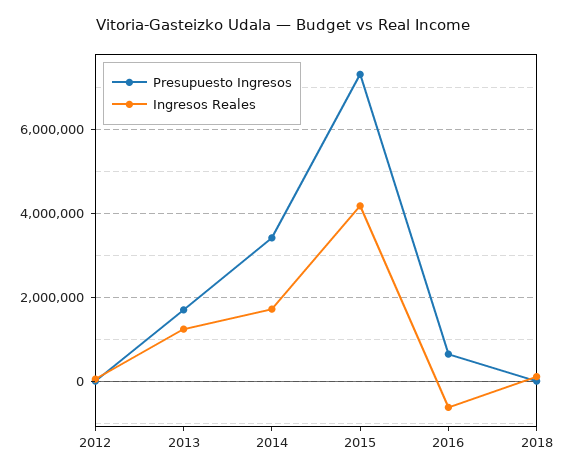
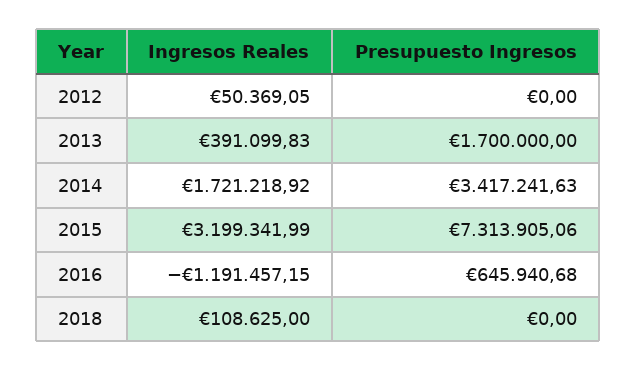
Ingresos Reales, 2013: 1200000 -> 391099.83
Ingresos Reales, 2015: 4200000 -> 3199341.99
Ingresos Reales, 2016: -600000 -> -1191457.15

